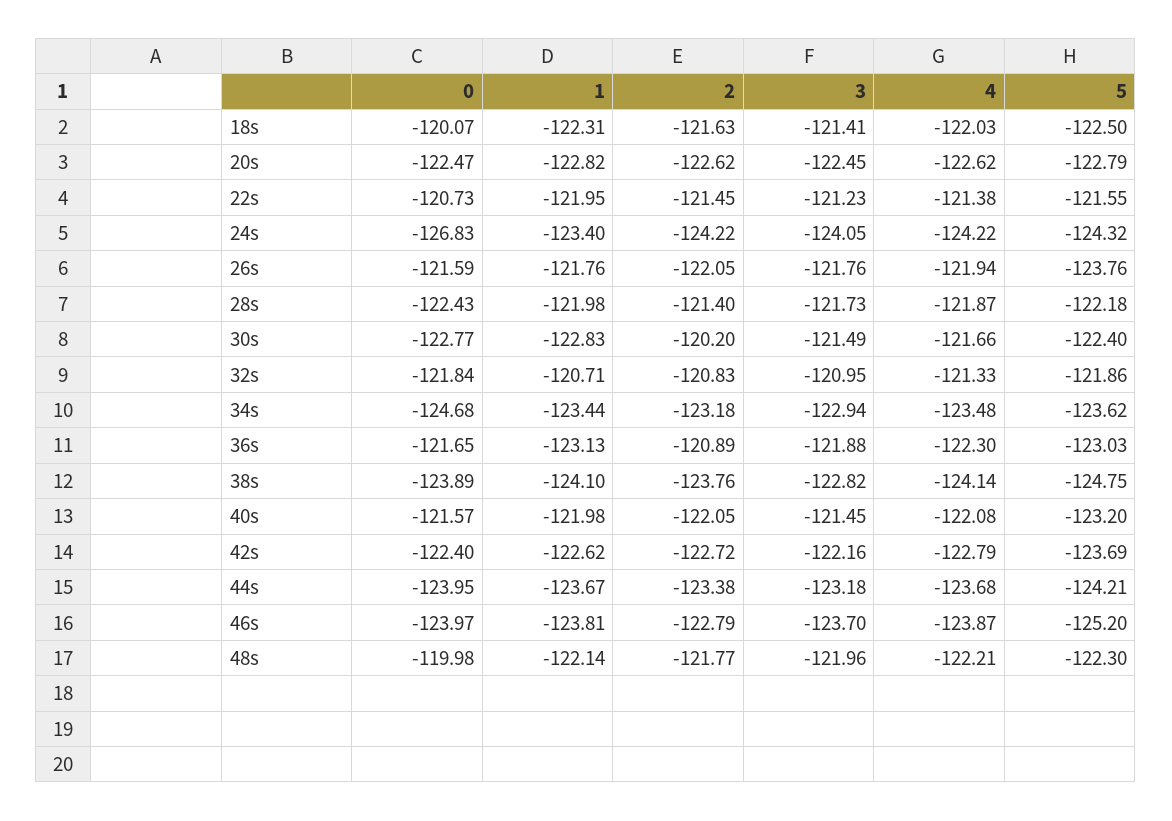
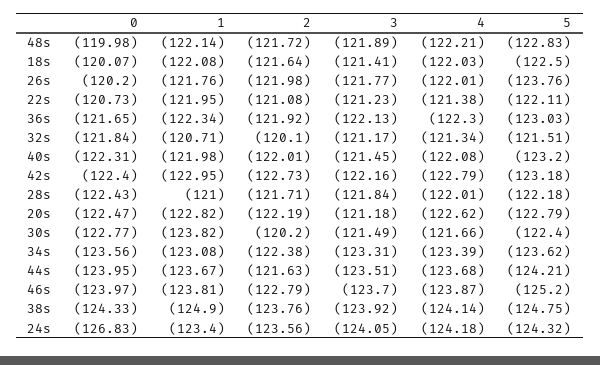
1, 18s: -122.31 -> -122.08
2, 18s: -121.63 -> -121.64
2, 20s: -122.62 -> -122.19
3, 20s: -122.45 -> -121.18
2, 22s: -121.45 -> -121.08
5, 22s: -121.55 -> -122.11
2, 24s: -124.22 -> -123.56
4, 24s: -124.22 -> -124.18
0, 26s: -121.59 -> -120.2
2, 26s: -122.05 -> -121.98
3, 26s: -121.76 -> -121.77
4, 26s: -121.94 -> -122.01
1, 28s: -121.98 -> -121
2, 28s: -121.4 -> -121.71
3, 28s: -121.73 -> -121.84
4, 28s: -121.87 -> -122.01
1, 30s: -122.83 -> -123.82
2, 32s: -120.83 -> -120.1
3, 32s: -120.95 -> -121.17
4, 32s: -121.33 -> -121.34
5, 32s: -121.86 -> -121.51
0, 34s: -124.68 -> -123.56
1, 34s: -123.44 -> -123.08
2, 34s: -123.18 -> -122.38
3, 34s: -122.94 -> -123.31
4, 34s: -123.48 -> -123.39
1, 36s: -123.13 -> -122.34
2, 36s: -120.89 -> -121.92
3, 36s: -121.88 -> -122.13
0, 38s: -123.89 -> -124.33
1, 38s: -124.1 -> -124.9
3, 38s: -122.82 -> -123.92
0, 40s: -121.57 -> -122.31
2, 40s: -122.05 -> -122.01
1, 42s: -122.62 -> -122.95
2, 42s: -122.72 -> -122.73
5, 42s: -123.69 -> -123.18
2, 44s: -123.38 -> -121.63
3, 44s: -123.18 -> -123.51
2, 48s: -121.77 -> -121.72
3, 48s: -121.96 -> -121.89
5, 48s: -122.3 -> -122.83

